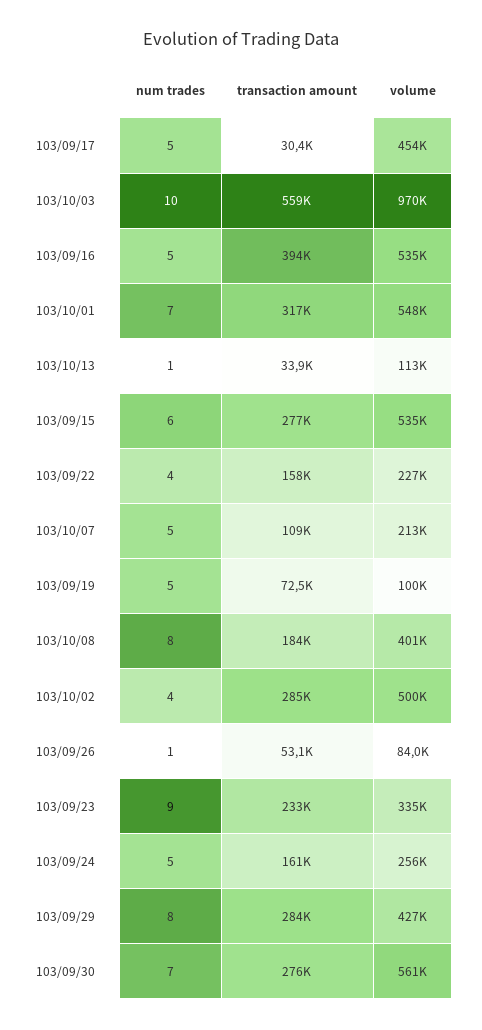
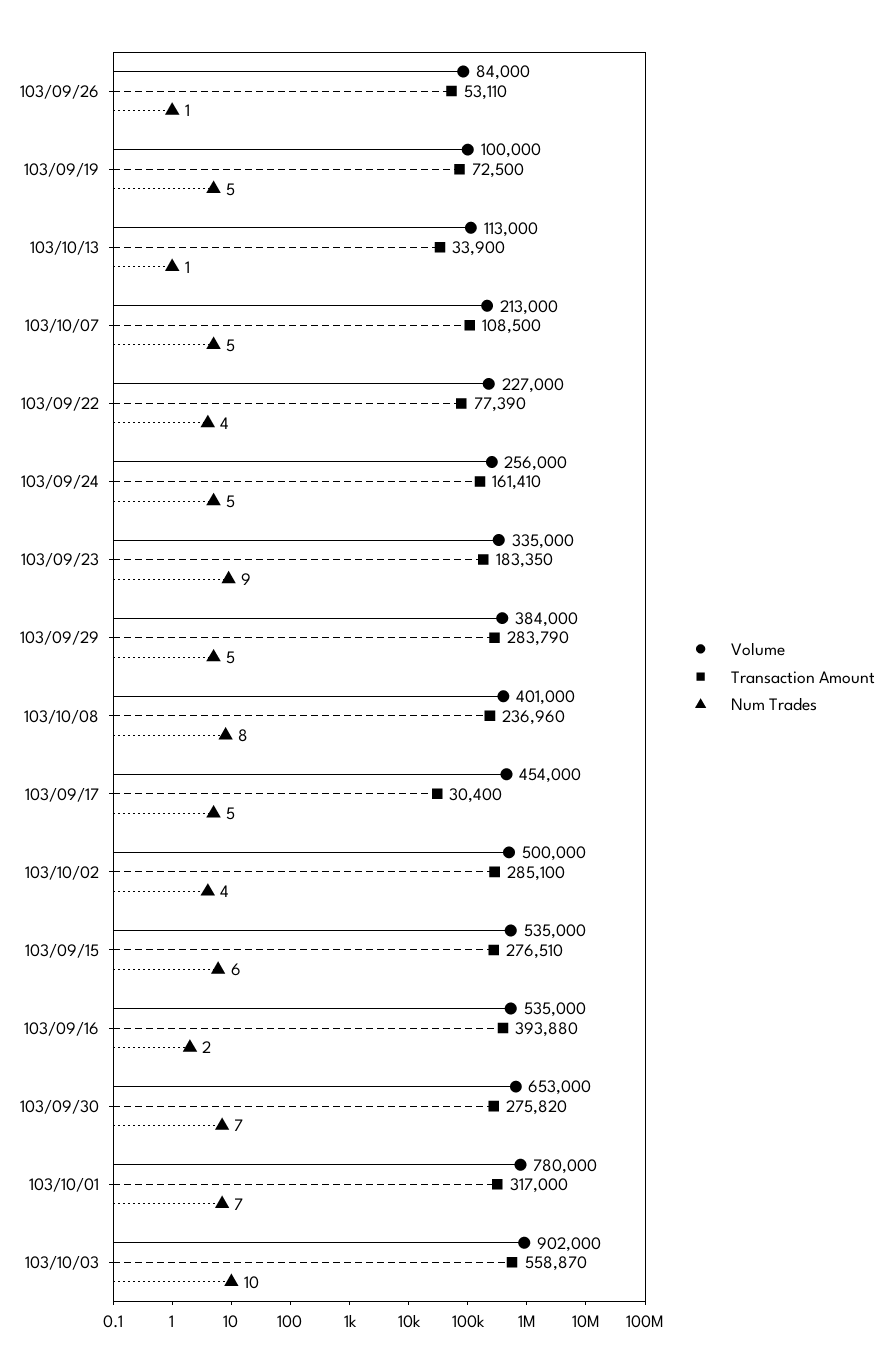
volume, 103/10/03: 970000 -> 902000
num trades, 103/09/16: 5 -> 2
volume, 103/10/01: 548000 -> 780000
transaction amount, 103/09/22: 158000 -> 77390
transaction amount, 103/10/08: 184000 -> 236960
transaction amount, 103/09/23: 233000 -> 183350
num trades, 103/09/29: 8 -> 5
volume, 103/09/29: 427000 -> 384000
volume, 103/09/30: 561000 -> 653000

